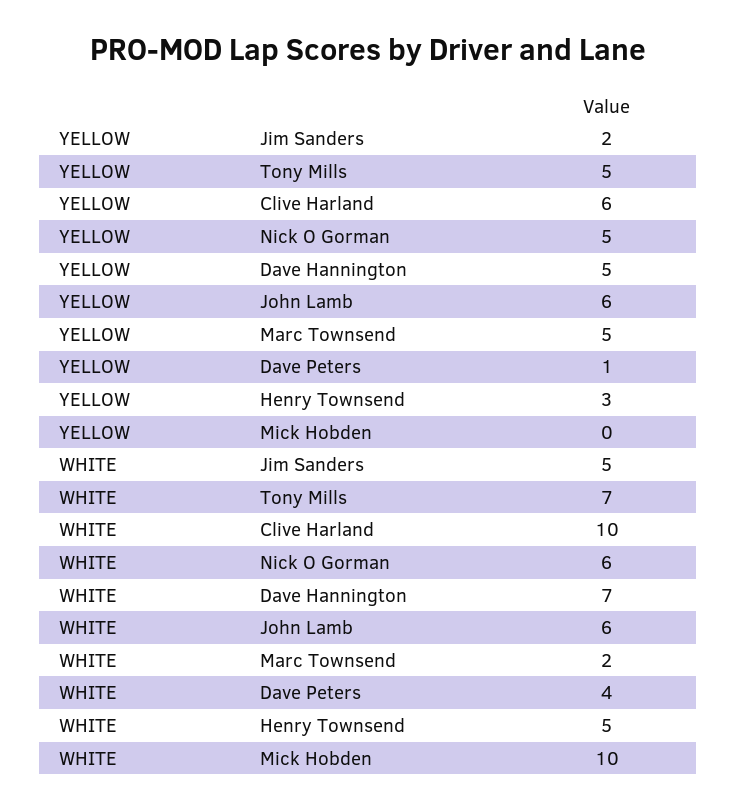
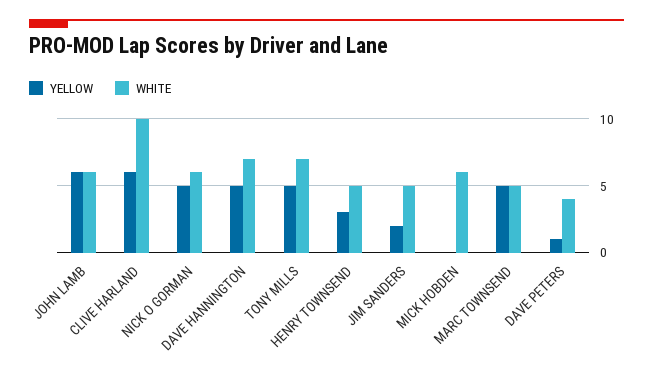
WHITE, Marc Townsend: 2 -> 5
WHITE, Mick Hobden: 10 -> 6

